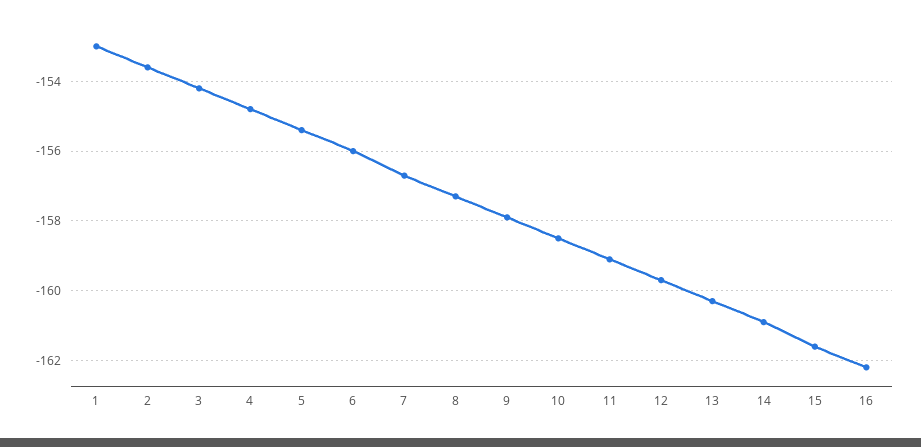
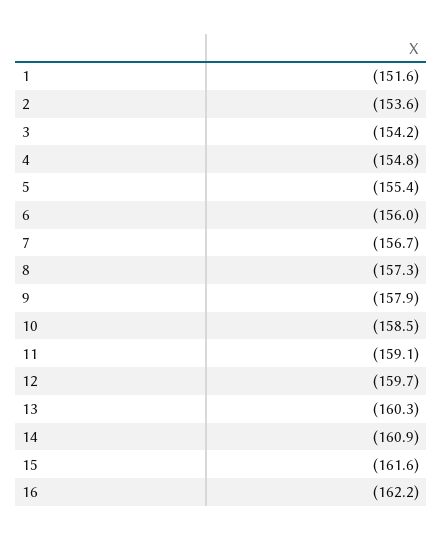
1: -153 -> -151.6

